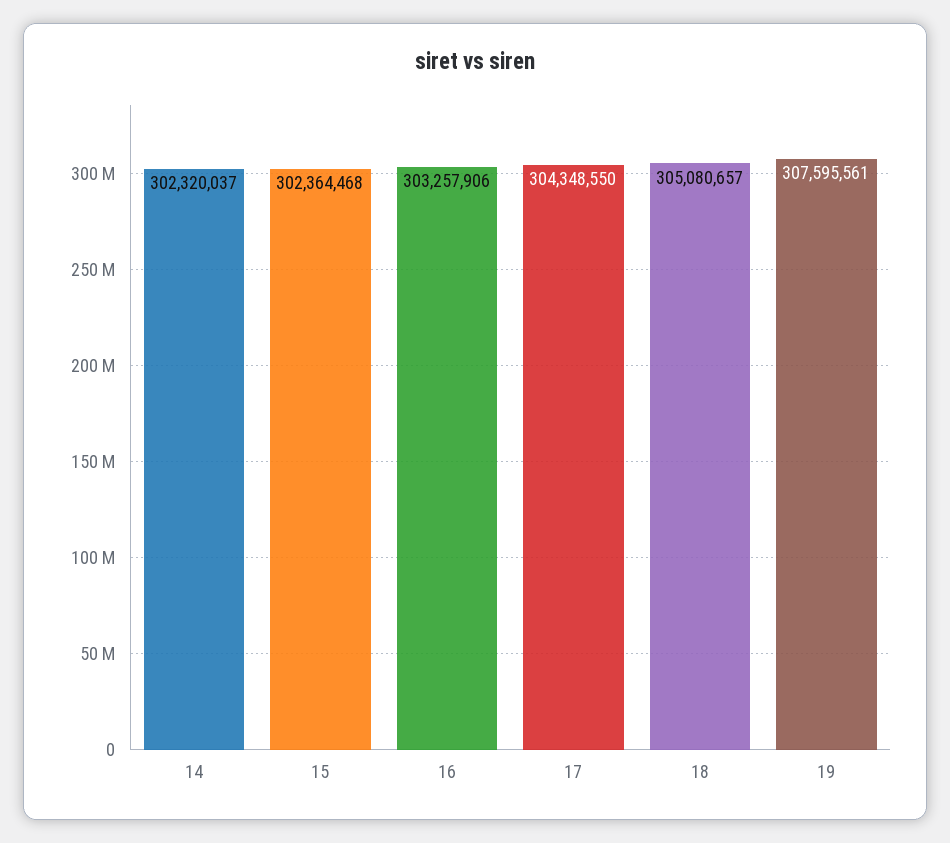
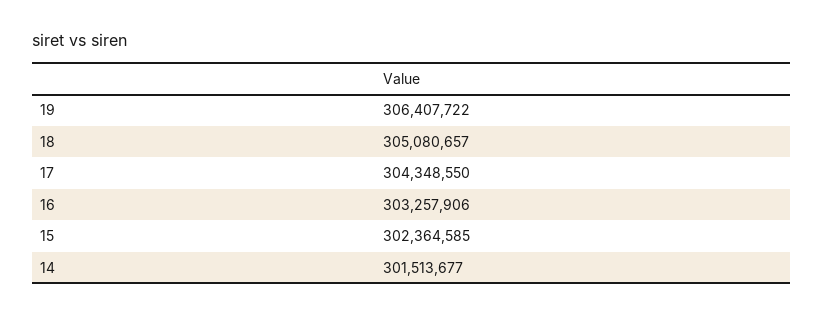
14: 302320037 -> 301513677
15: 302364468 -> 302364585
19: 307595561 -> 306407722

